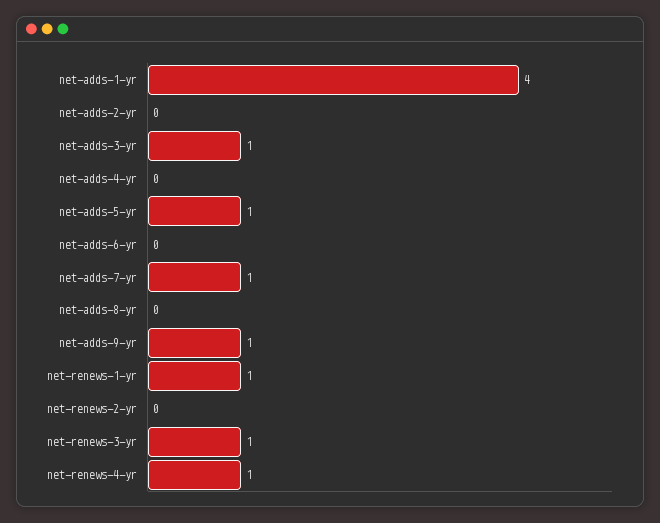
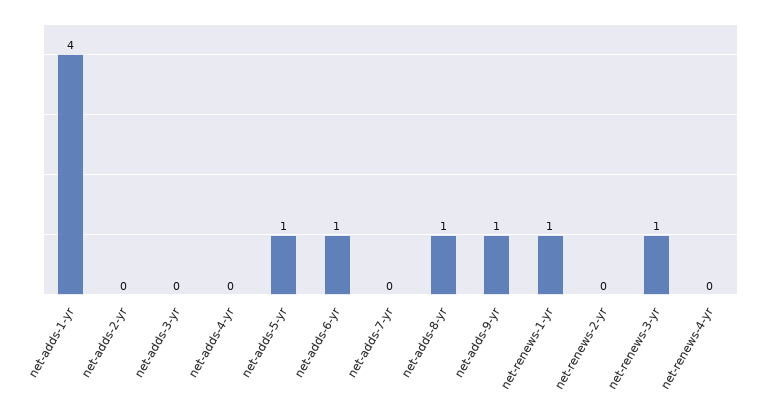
net-adds-3-yr: 1 -> 0
net-adds-6-yr: 0 -> 1
net-adds-7-yr: 1 -> 0
net-adds-8-yr: 0 -> 1
net-renews-4-yr: 1 -> 0

